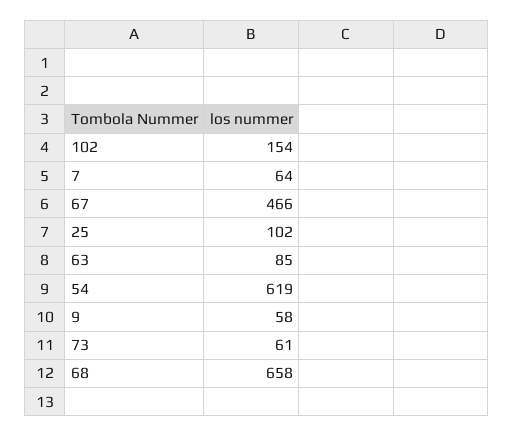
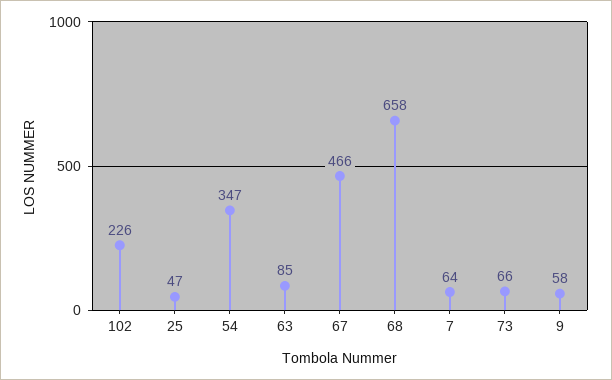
102: 154 -> 226
25: 102 -> 47
54: 619 -> 347
73: 61 -> 66

